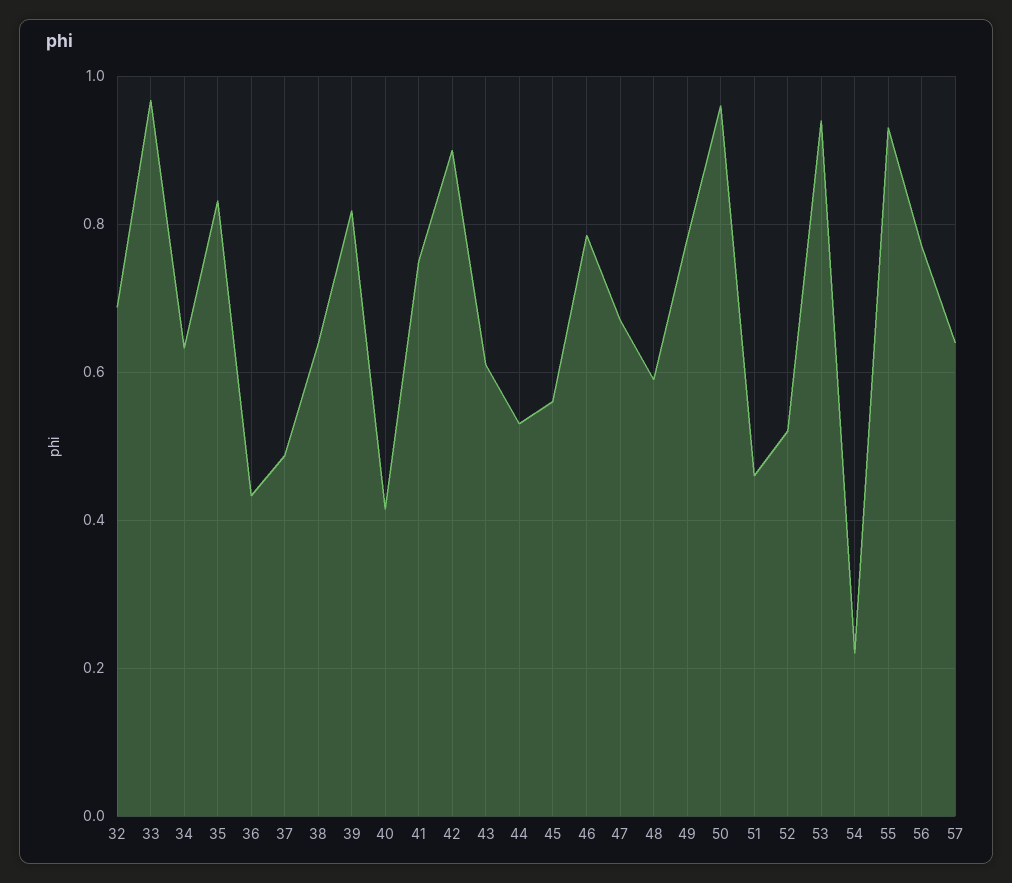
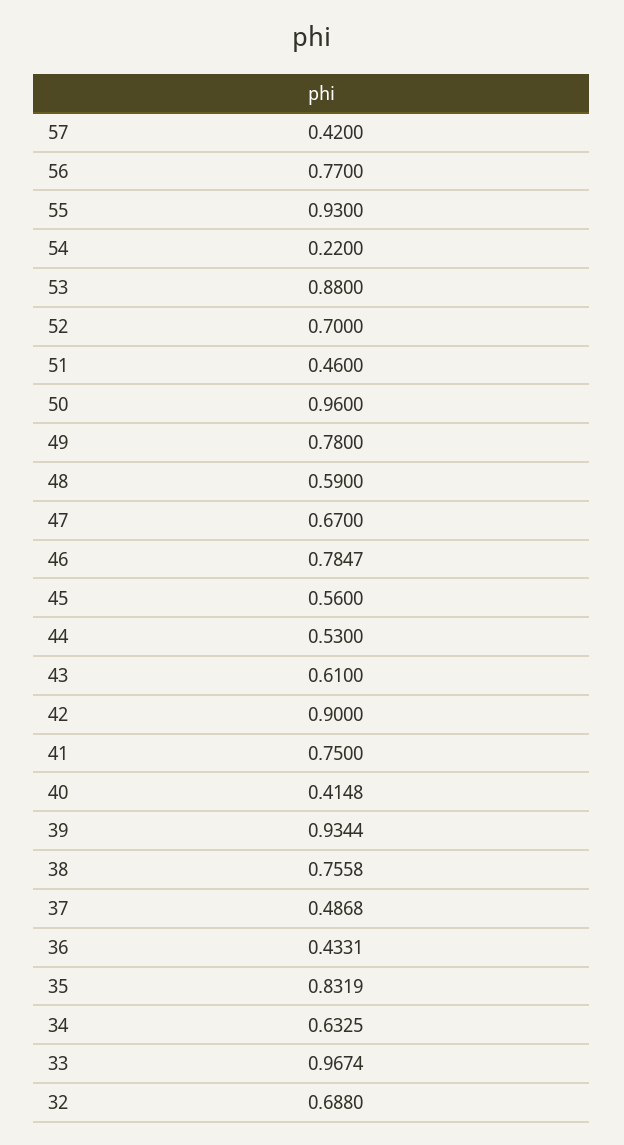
38: 0.64 -> 0.7558
39: 0.82 -> 0.9344
52: 0.52 -> 0.7
53: 0.94 -> 0.88
57: 0.64 -> 0.42

